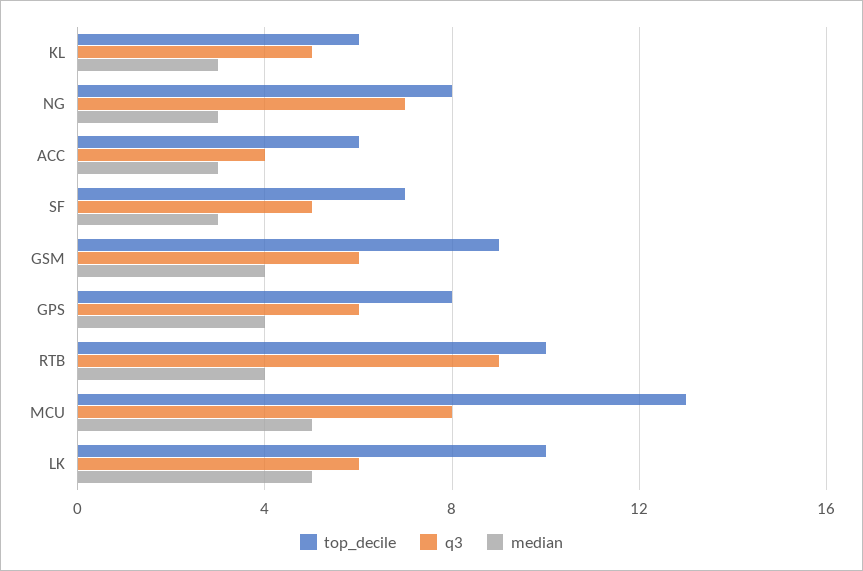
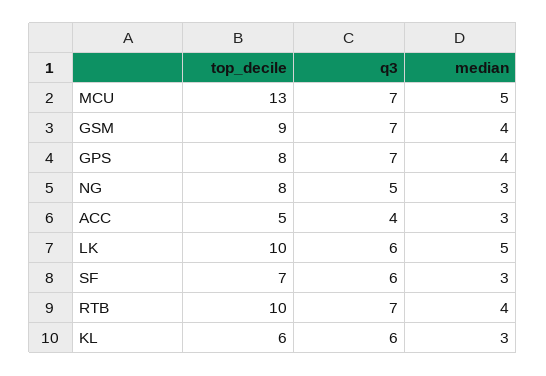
q3, KL: 5 -> 6
q3, NG: 7 -> 5
top_decile, ACC: 6 -> 5
q3, SF: 5 -> 6
q3, GSM: 6 -> 7
q3, GPS: 6 -> 7
q3, RTB: 9 -> 7
q3, MCU: 8 -> 7

